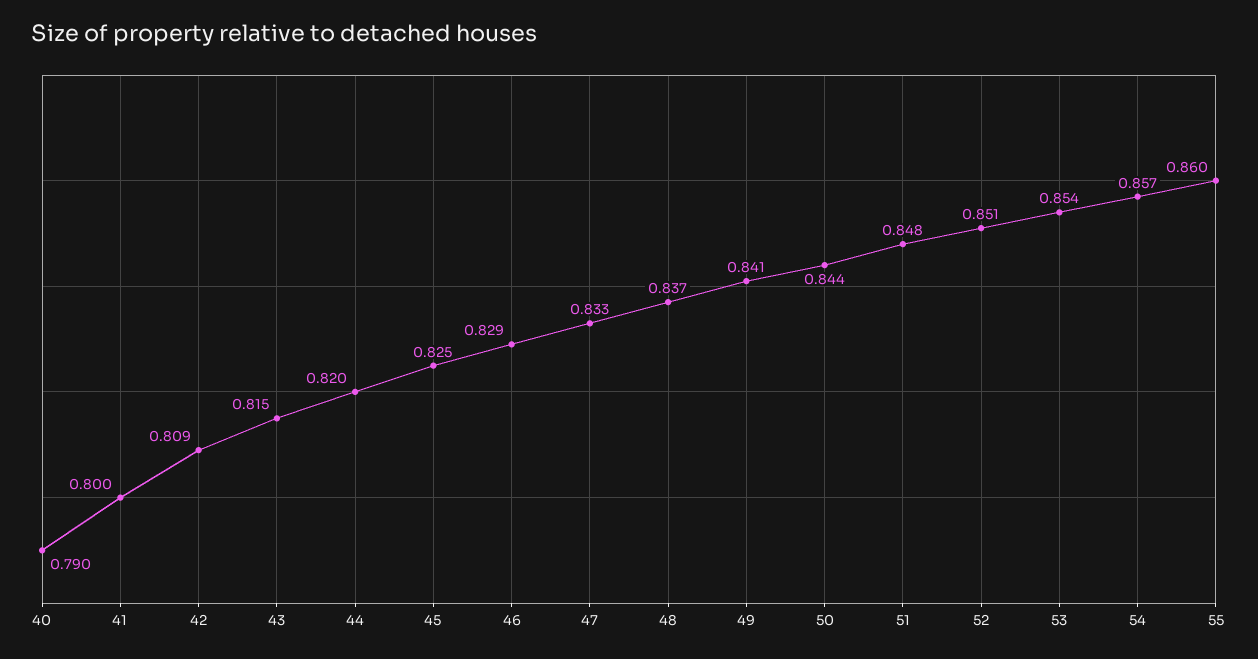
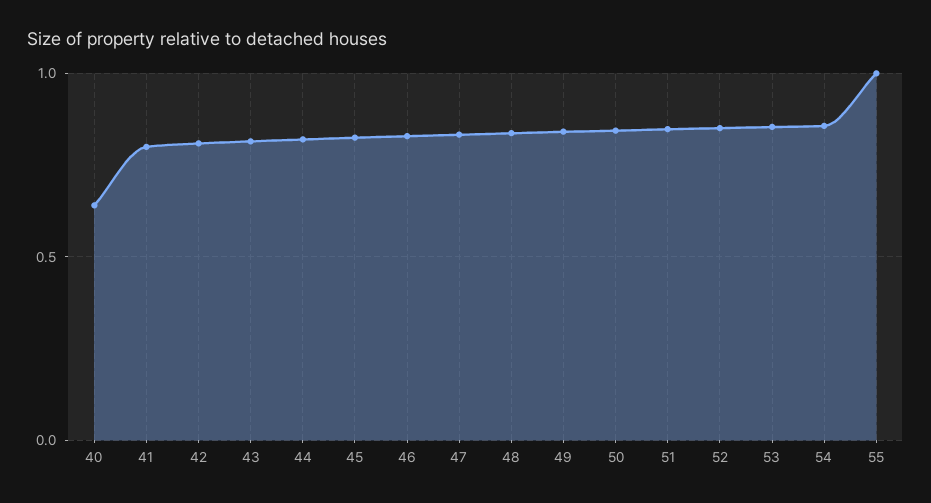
40: 0.79 -> 0.65
55: 0.86 -> 1

